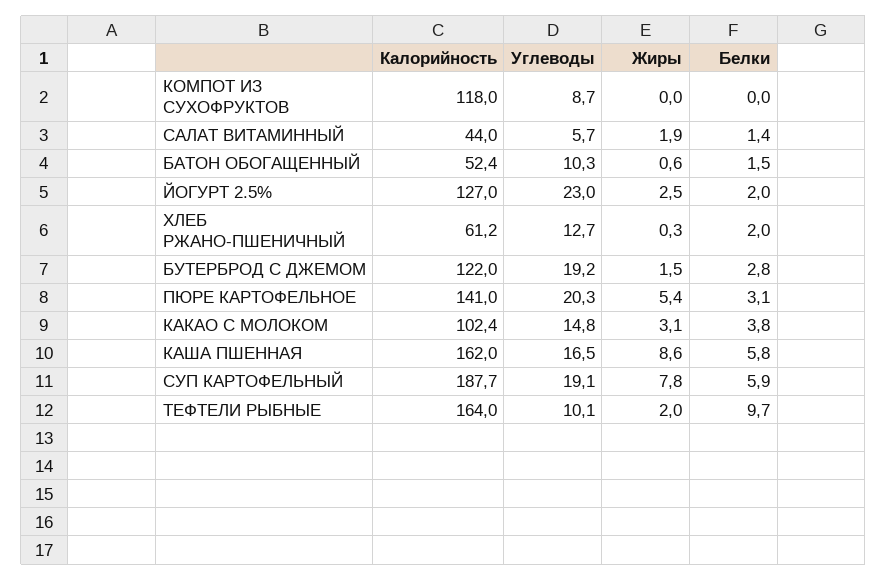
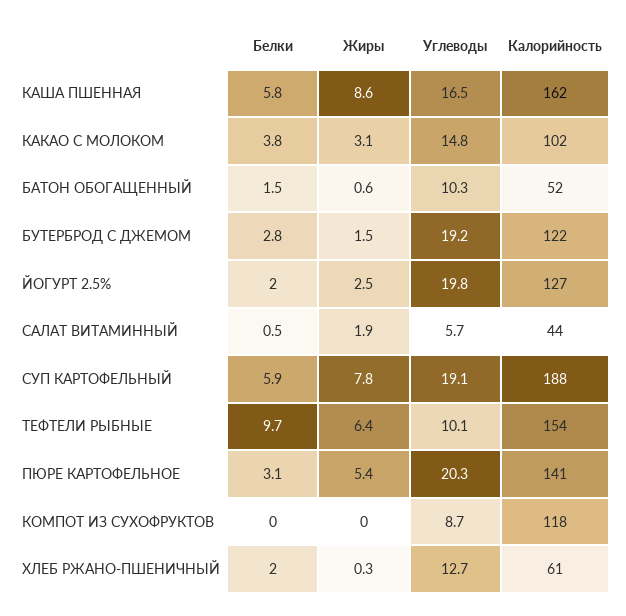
Белки, САЛАТ ВИТАМИННЫЙ: 1.4 -> 0.5
Углеводы, ЙОГУРТ 2.5%: 23 -> 19.8
Калорийность, ТЕФТЕЛИ РЫБНЫЕ: 164 -> 154
Жиры, ТЕФТЕЛИ РЫБНЫЕ: 2 -> 6.4

